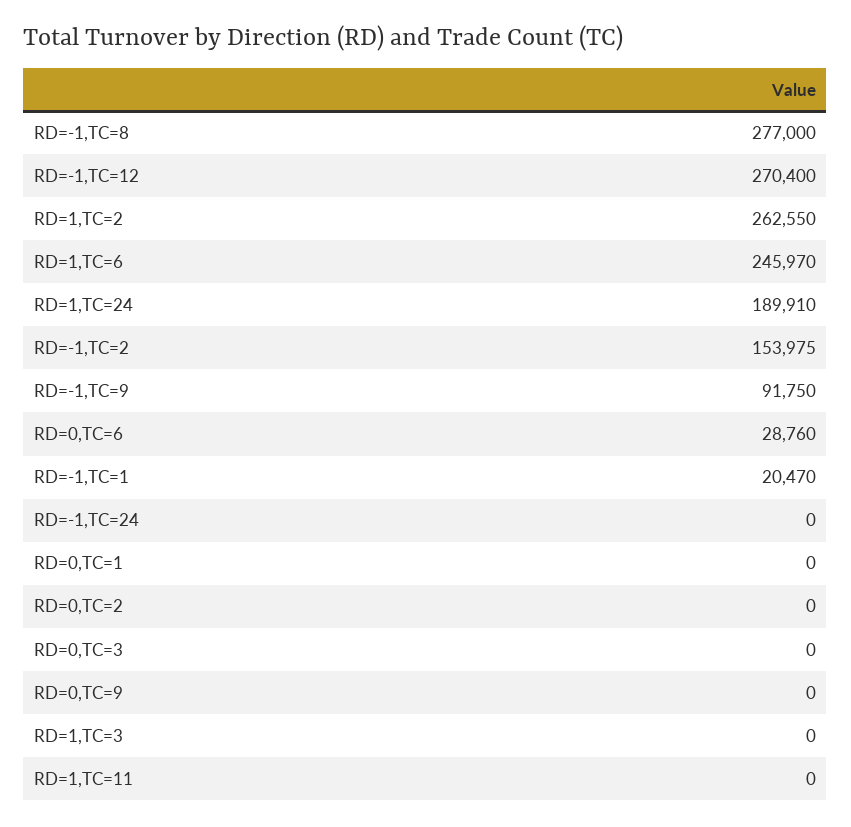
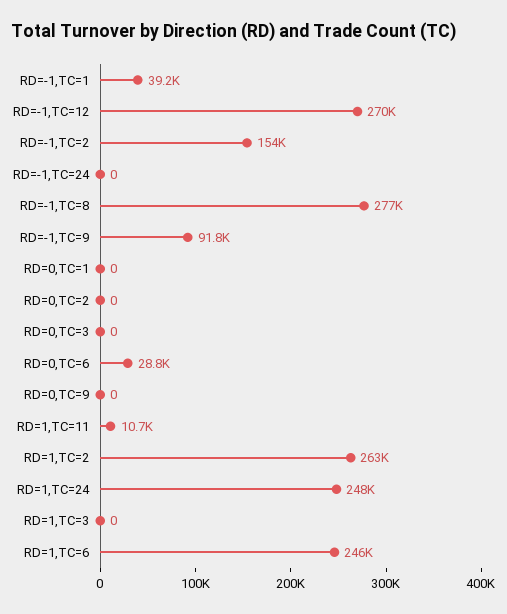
RD=1,TC=24: 189910 -> 248000
RD=-1,TC=1: 20470 -> 39200
RD=1,TC=11: 0 -> 10700

